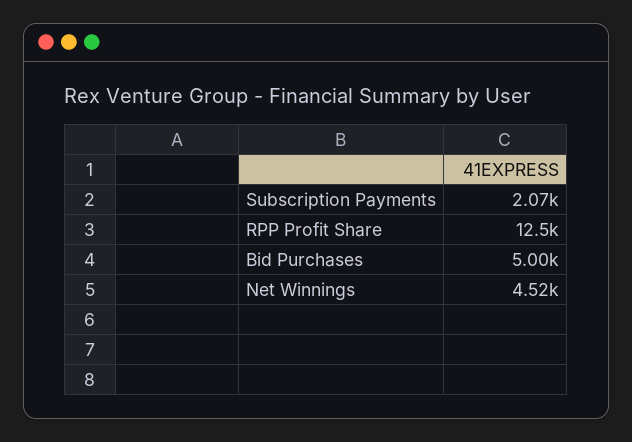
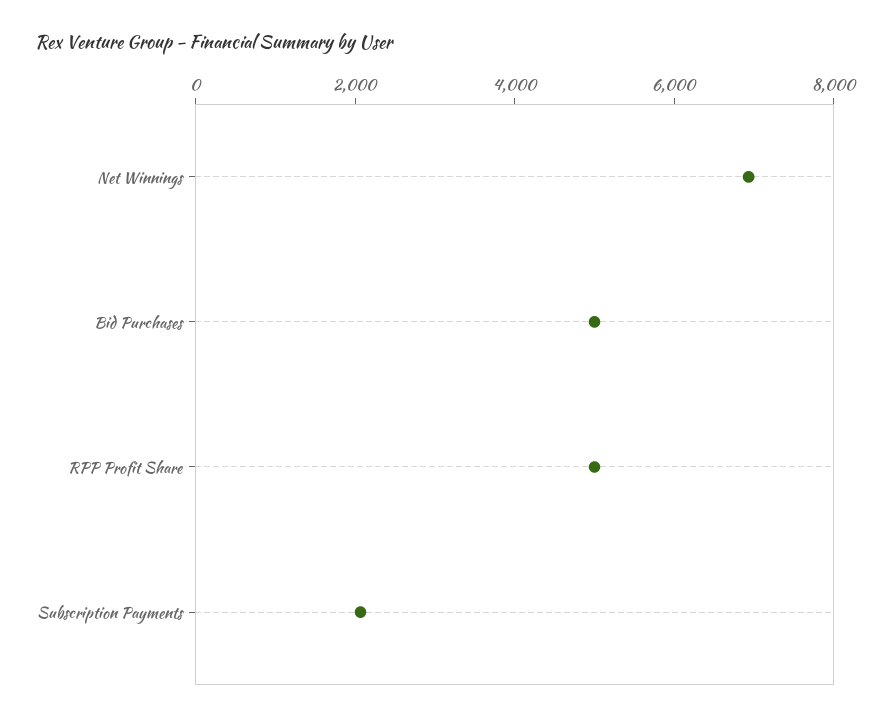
RPP Profit Share: 12500 -> 5000
Net Winnings: 4520 -> 7000

